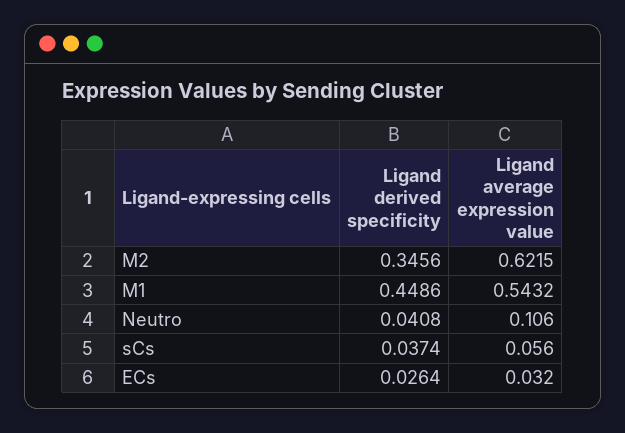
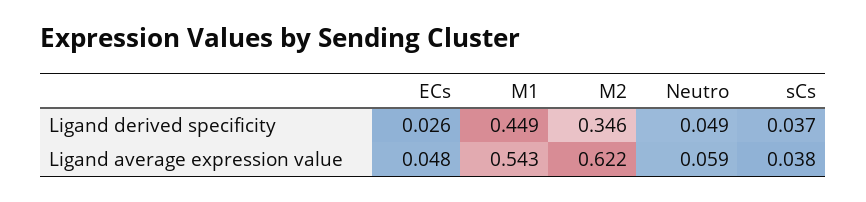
Ligand derived specificity, Neutro: 0.0408 -> 0.049
Ligand average expression value, Neutro: 0.106 -> 0.059
Ligand average expression value, sCs: 0.056 -> 0.038
Ligand average expression value, ECs: 0.032 -> 0.048

